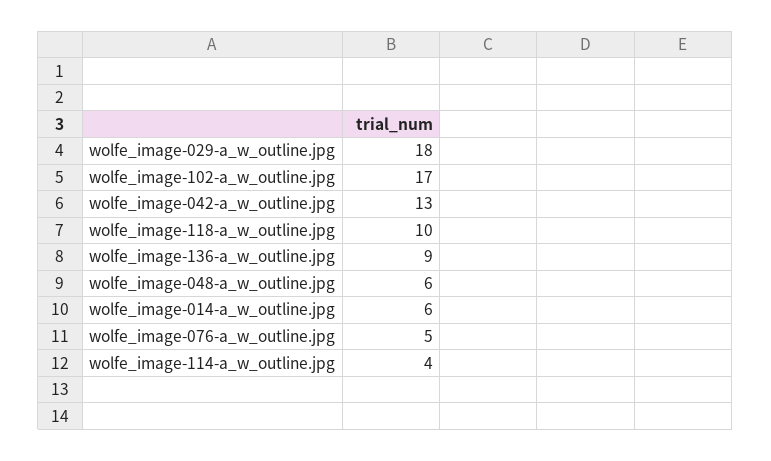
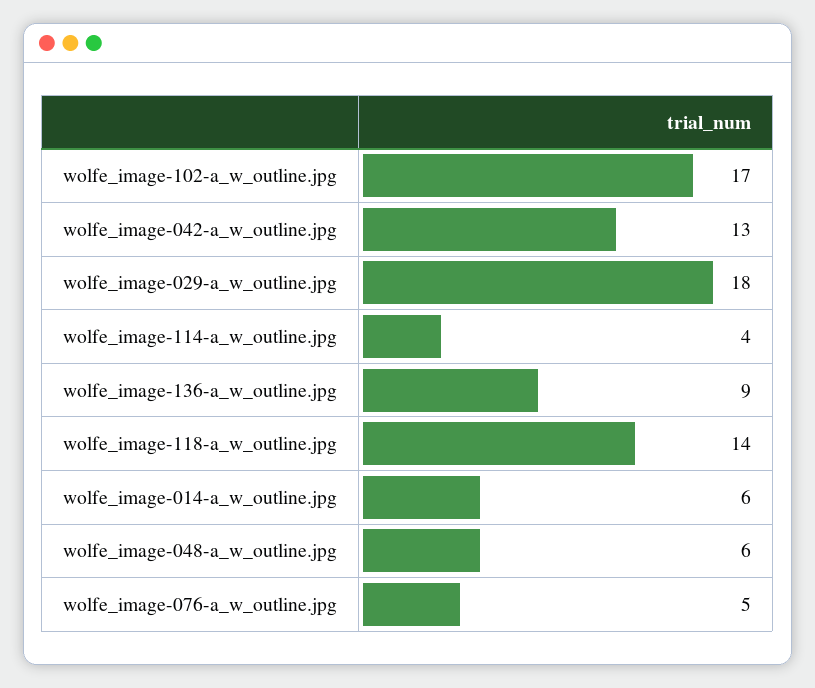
wolfe_image-118-a_w_outline.jpg: 10 -> 14

